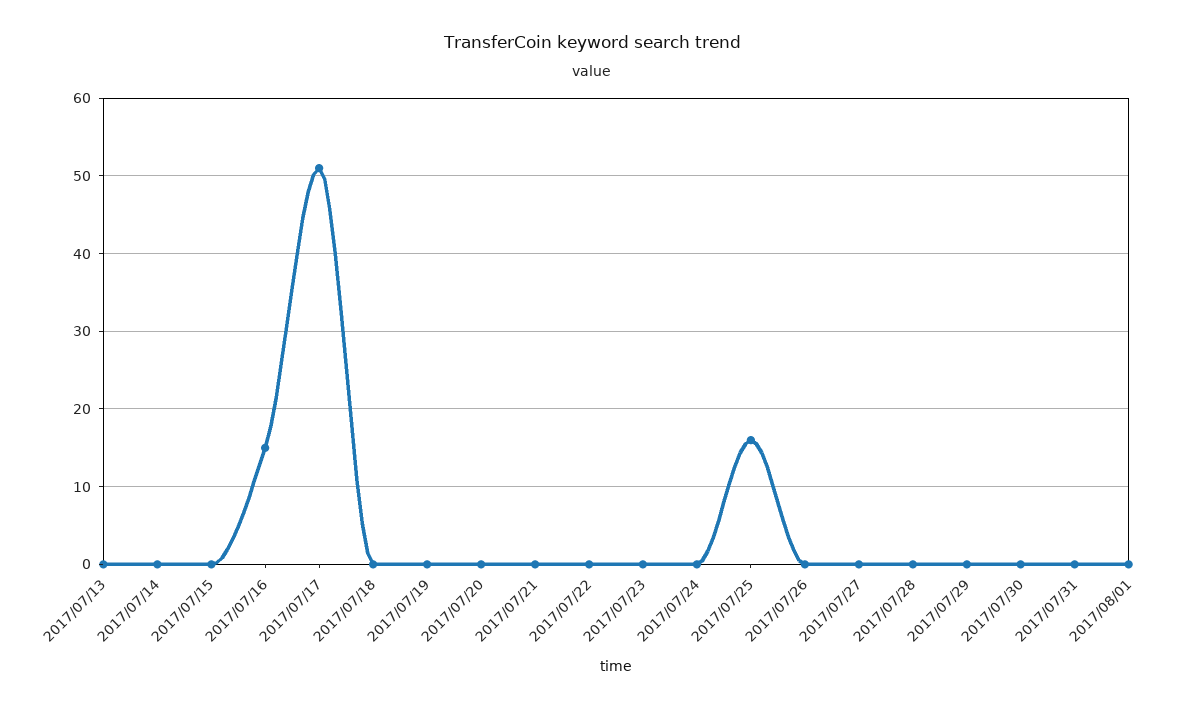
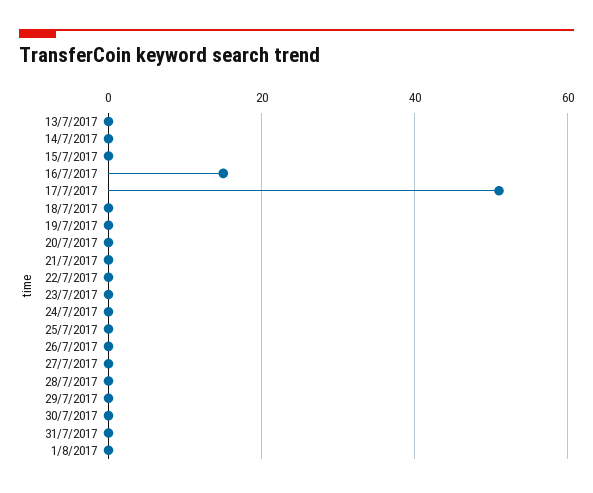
2017/07/25: 16 -> 0

